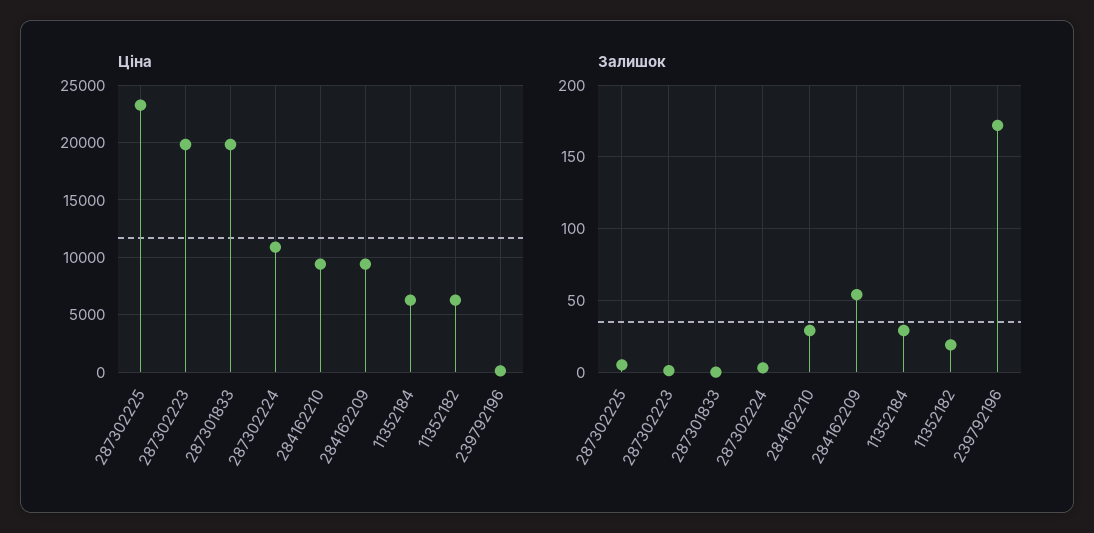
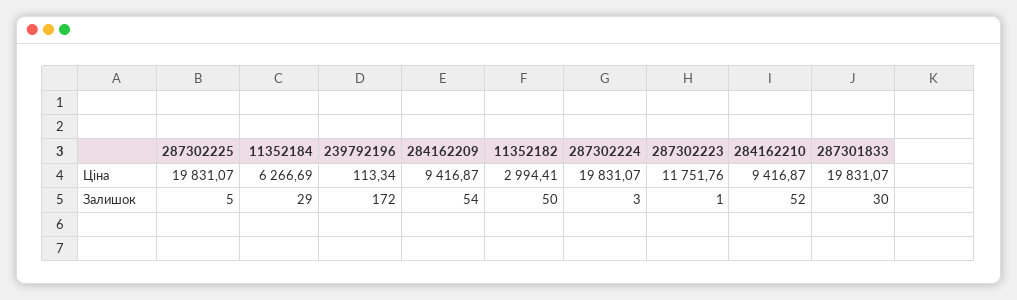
Ціна, 287302225: 23000 -> 19831.07
Ціна, 287302223: 20000 -> 11751.76
Ціна, 287302224: 11000 -> 19831.07
Ціна, 11352182: 6000 -> 2994.41
Залишок, 287301833: 0 -> 30
Залишок, 284162210: 30 -> 52
Залишок, 11352182: 20 -> 50

